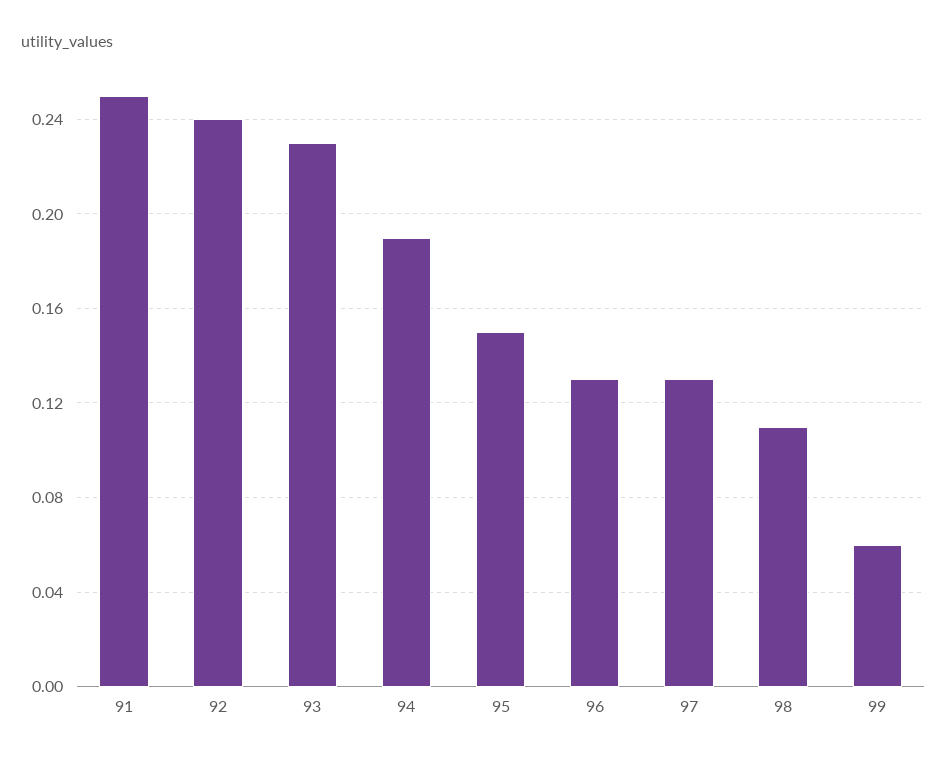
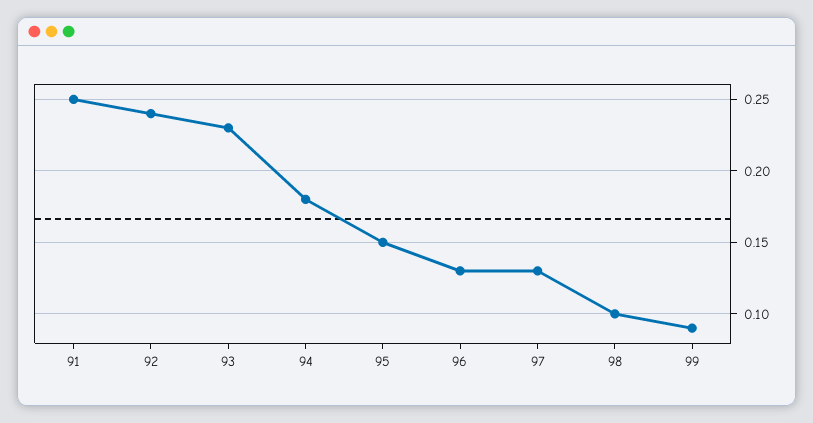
94: 0.19 -> 0.18
98: 0.11 -> 0.1
99: 0.06 -> 0.09

